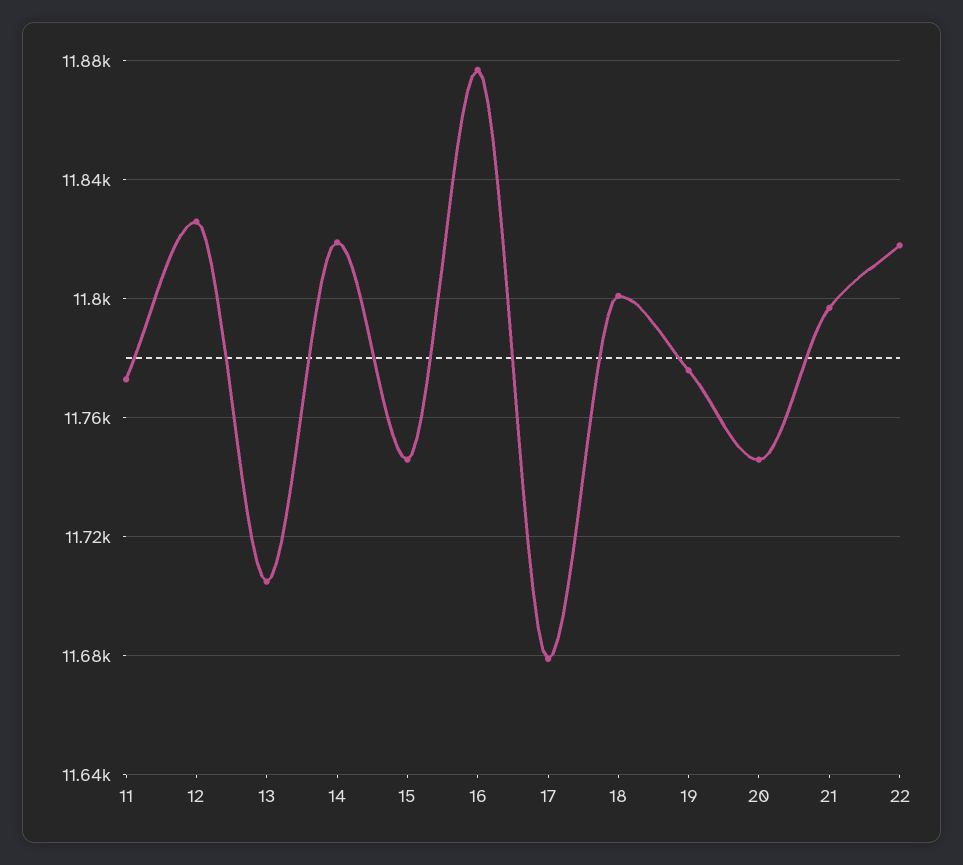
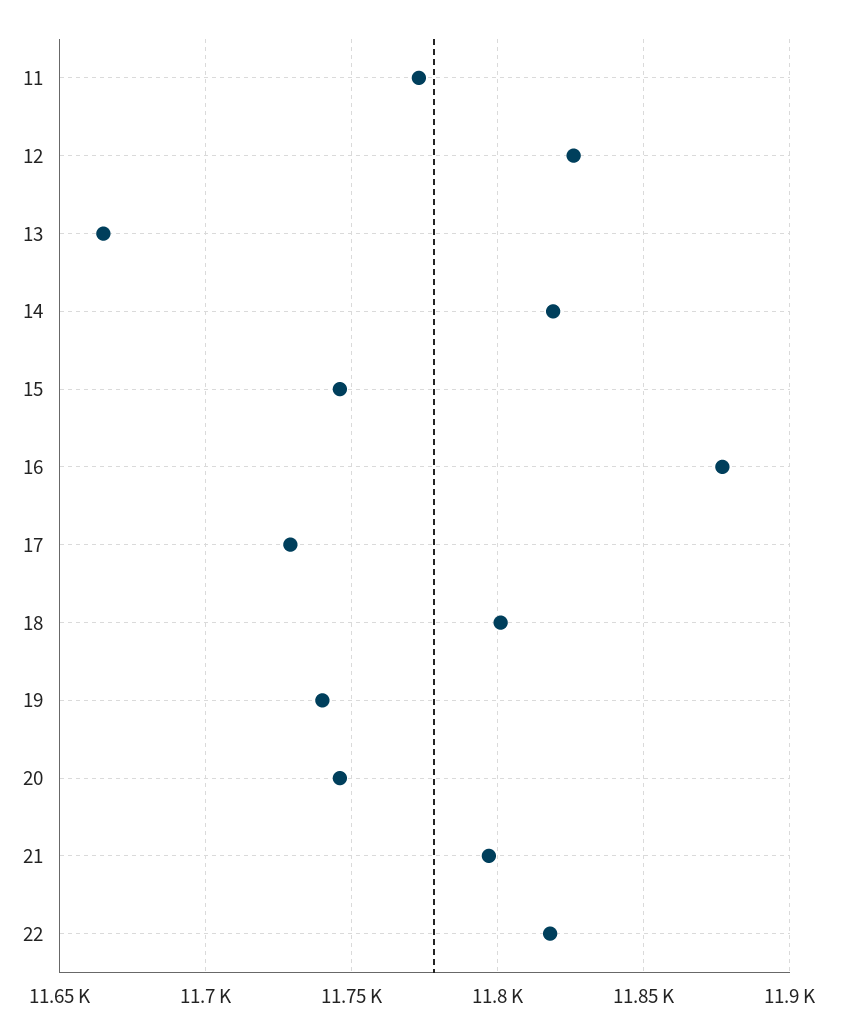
13: 11705 -> 11665
17: 11680 -> 11730
19: 11775 -> 11740

